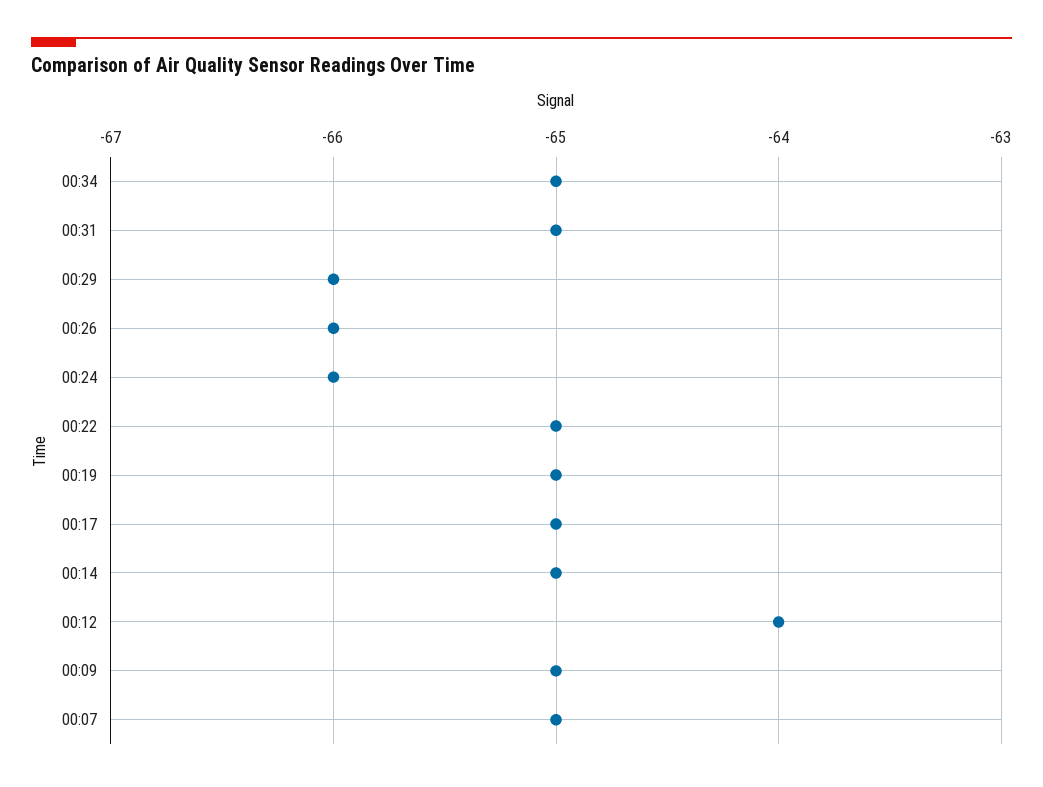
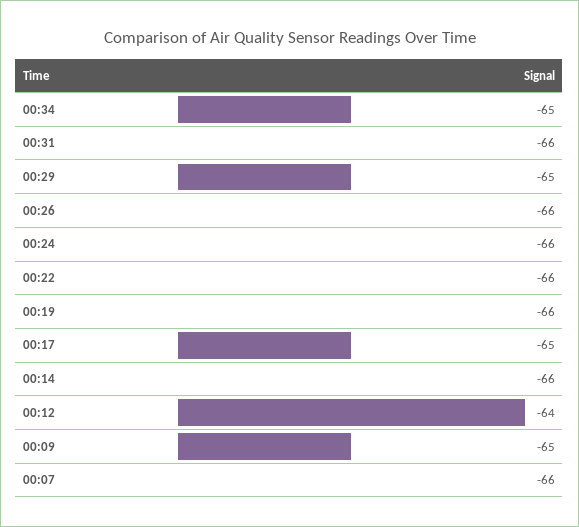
00:31: -65 -> -66
00:29: -66 -> -65
00:22: -65 -> -66
00:19: -65 -> -66
00:14: -65 -> -66
00:07: -65 -> -66

